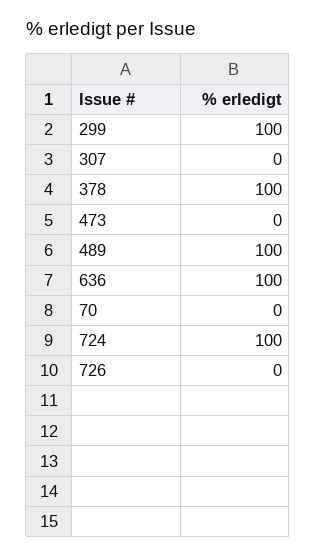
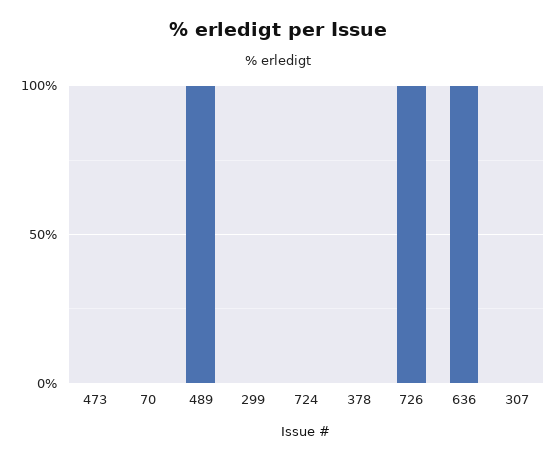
299: 100 -> 0
378: 100 -> 0
724: 100 -> 0
726: 0 -> 100

